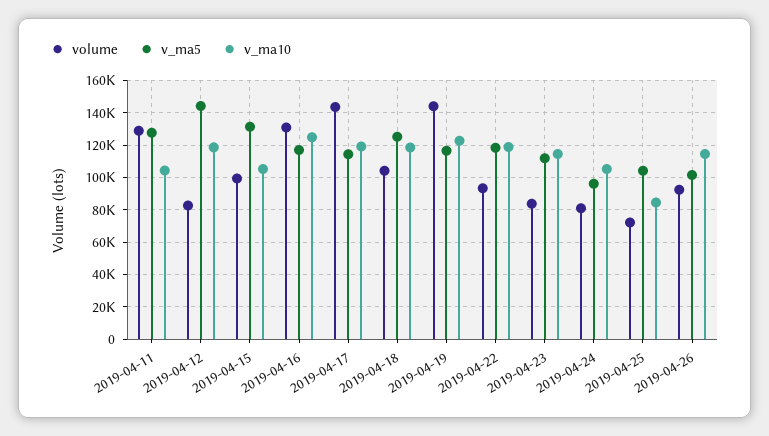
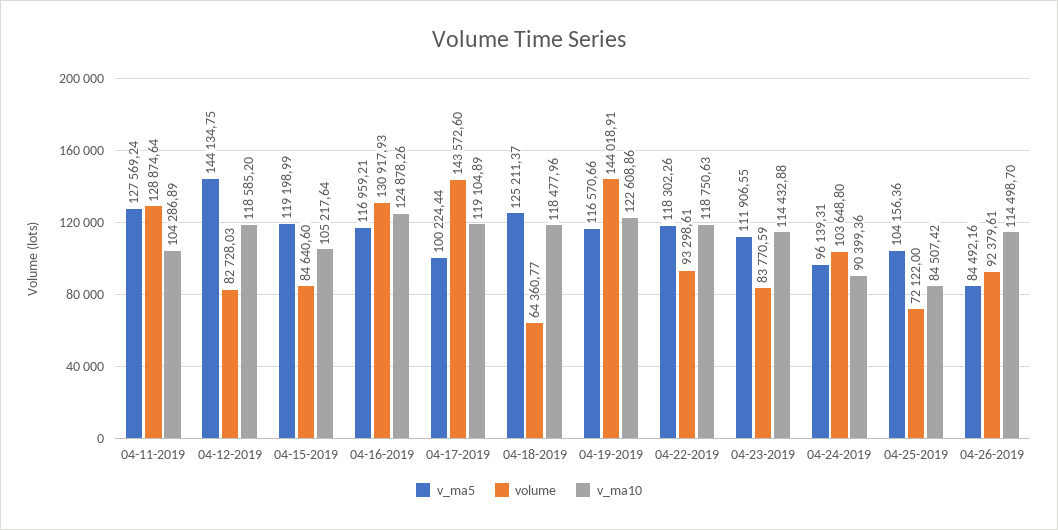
volume, 2019-04-15: 100000 -> 84640.6
v_ma5, 2019-04-15: 130000 -> 119198.99
v_ma5, 2019-04-17: 115000 -> 100224.44
volume, 2019-04-18: 105000 -> 64360.77
volume, 2019-04-24: 80000 -> 103648.8
v_ma10, 2019-04-24: 105000 -> 90399.36
v_ma5, 2019-04-26: 100000 -> 84492.16

